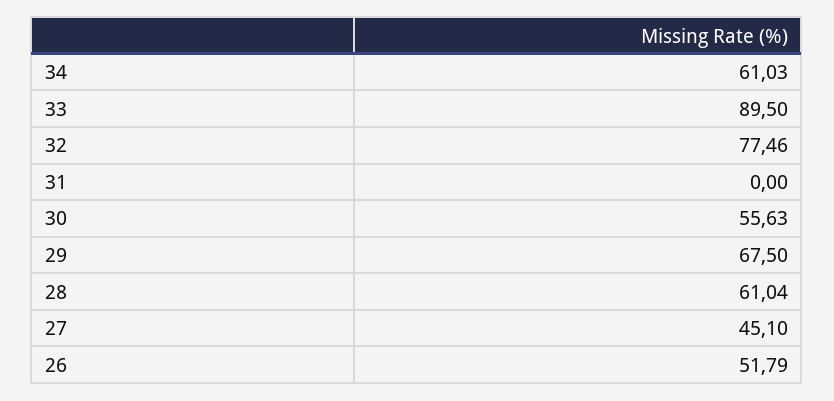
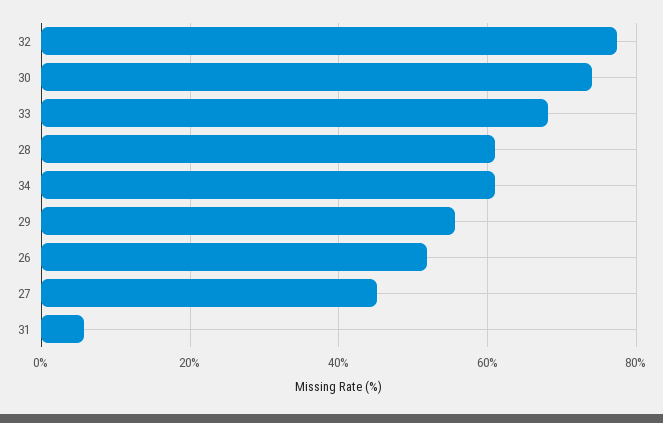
33: 89.5 -> 68
31: 0 -> 6
30: 55.63 -> 74
29: 67.5 -> 56

